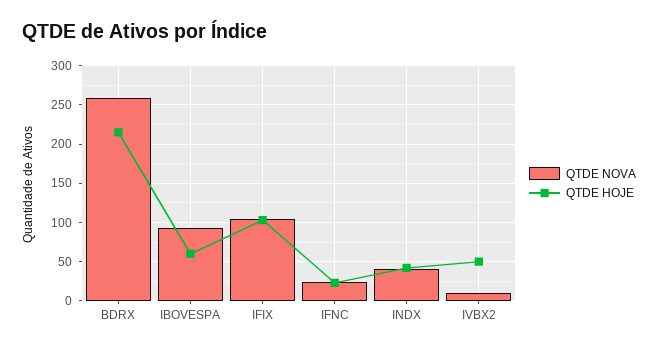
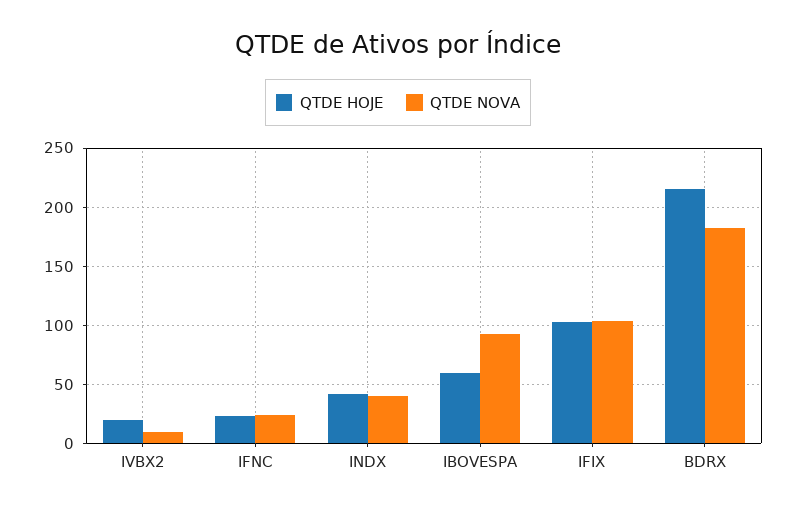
QTDE NOVA, BDRX: 260 -> 180
QTDE HOJE, IVBX2: 50 -> 20

